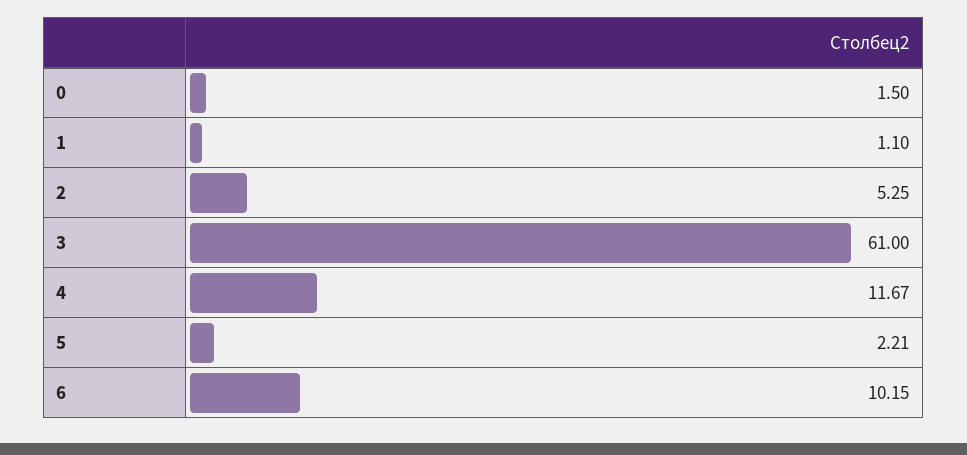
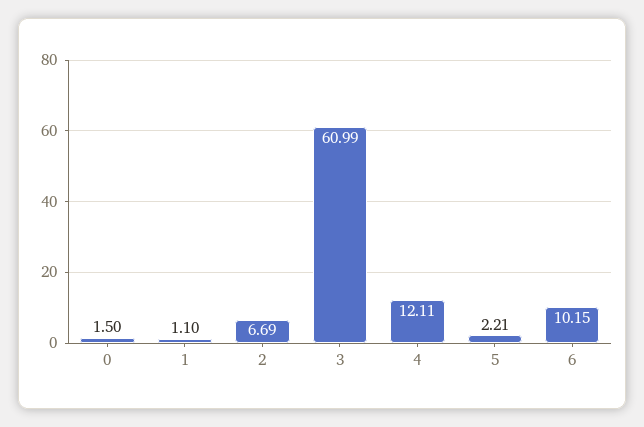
2: 5.25 -> 6.69
3: 61 -> 60.99
4: 11.67 -> 12.11

